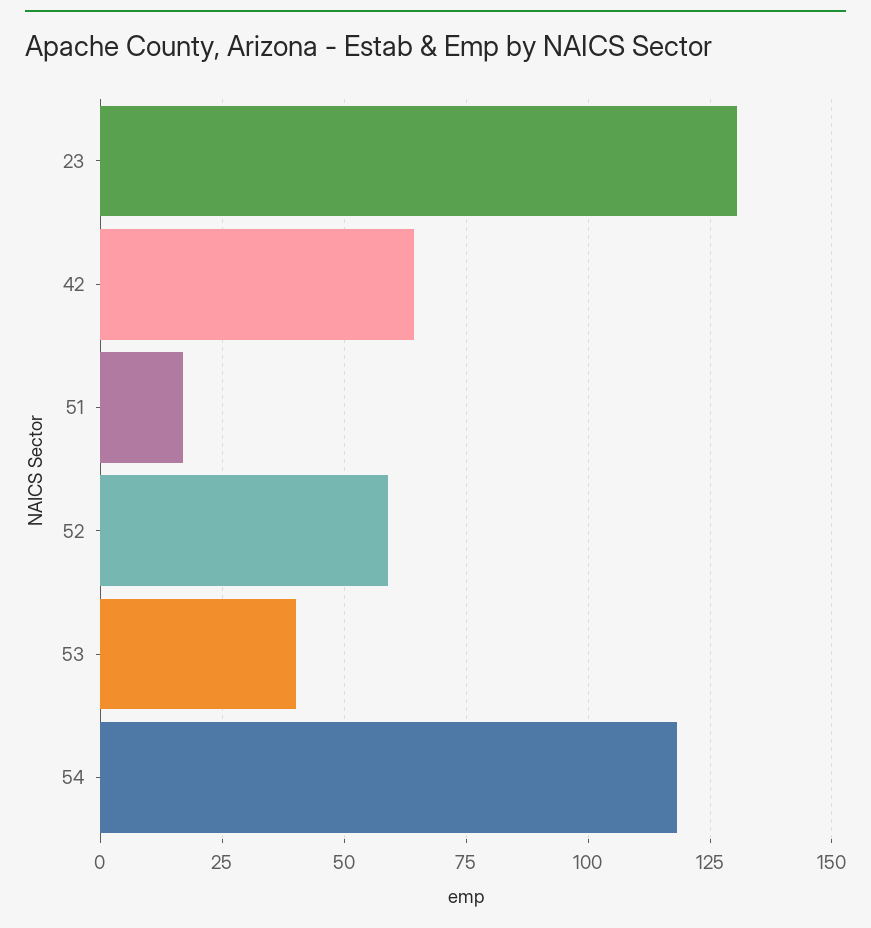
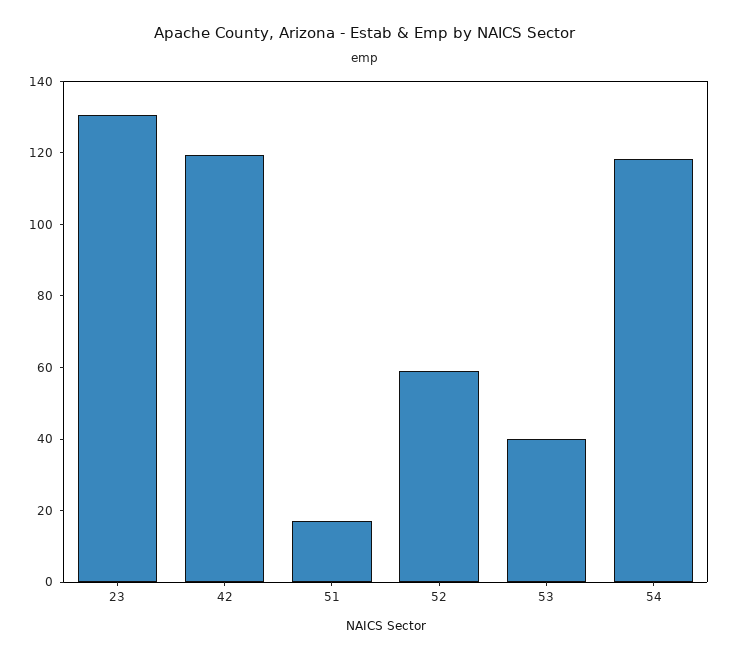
42: 65 -> 120

